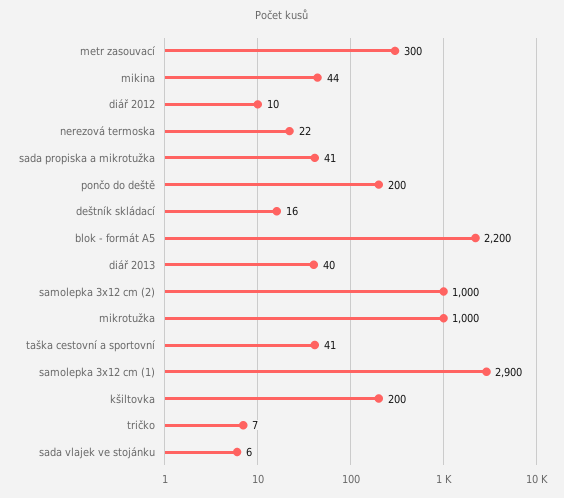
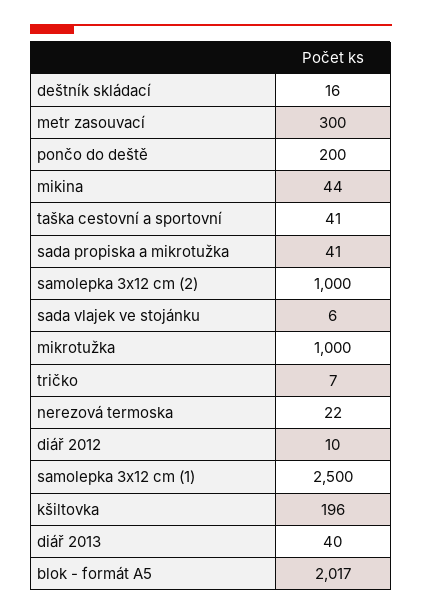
blok - formát A5: 2200 -> 2017
samolepka 3x12 cm (1): 2900 -> 2500
kšiltovka: 200 -> 196

